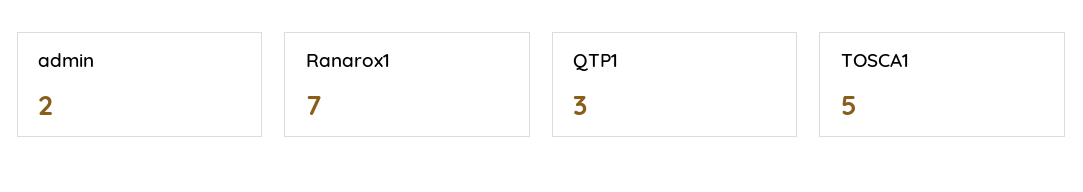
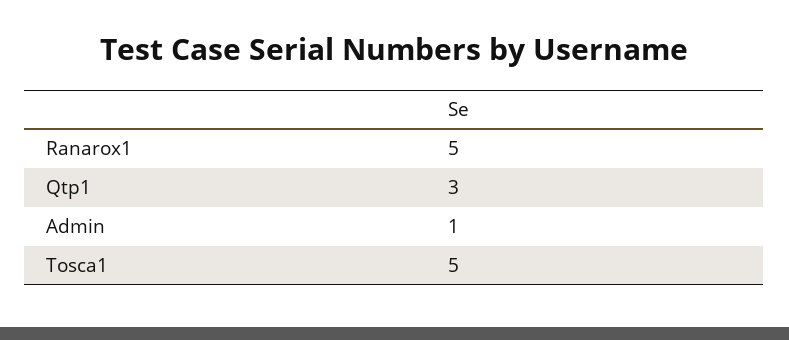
admin: 2 -> 1
Ranarox1: 7 -> 5

